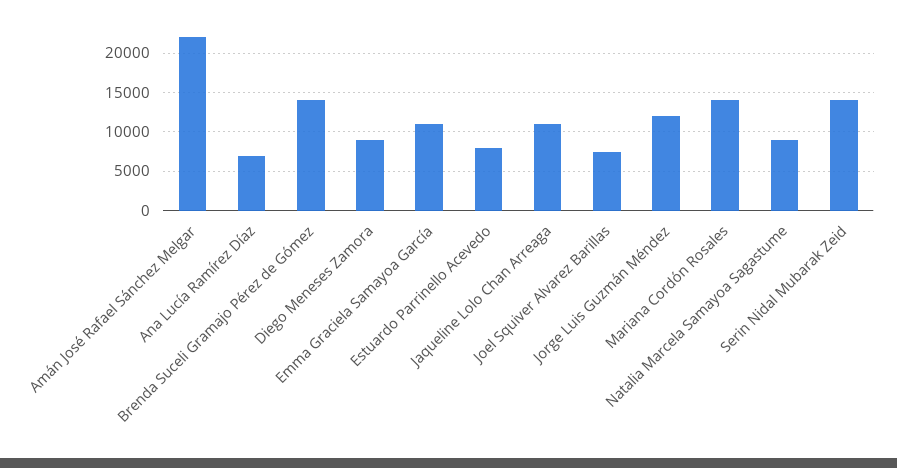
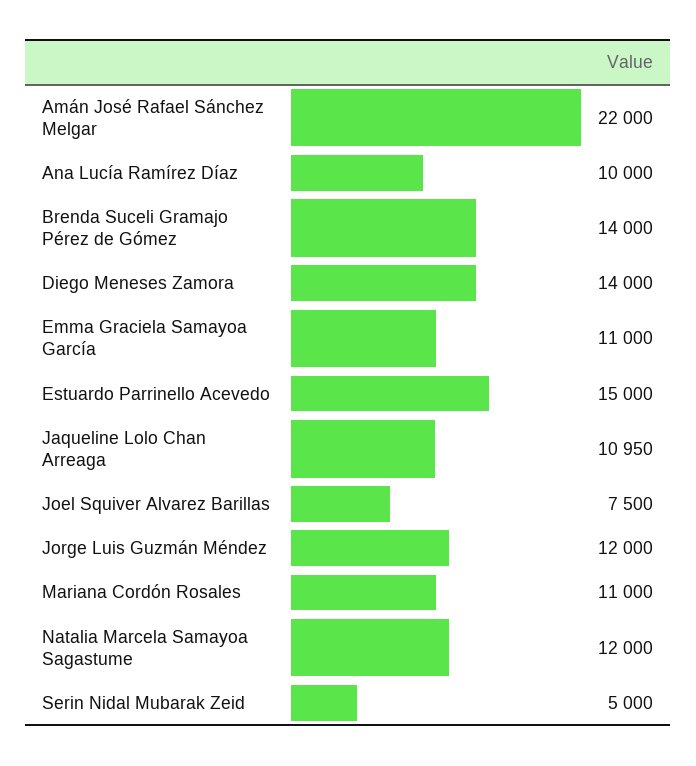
Ana Lucía Ramírez Díaz: 7000 -> 10000
Diego Meneses Zamora: 9000 -> 14000
Estuardo Parrinello Acevedo: 8000 -> 15000
Mariana Cordón Rosales: 14000 -> 11000
Natalia Marcela Samayoa Sagastume: 9000 -> 12000
Serin Nidal Mubarak Zeid: 14000 -> 5000

